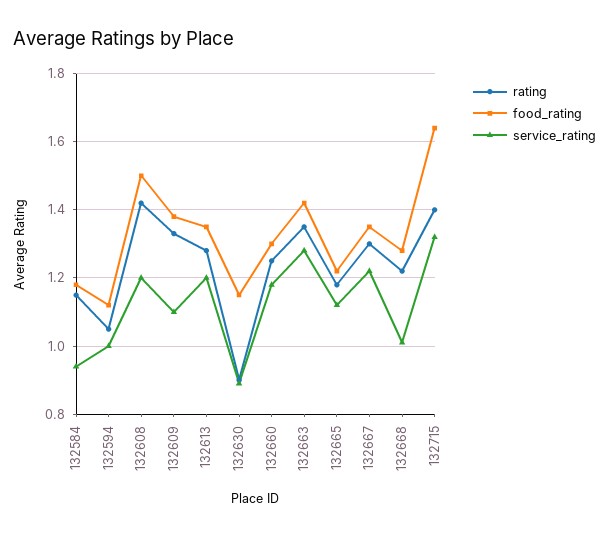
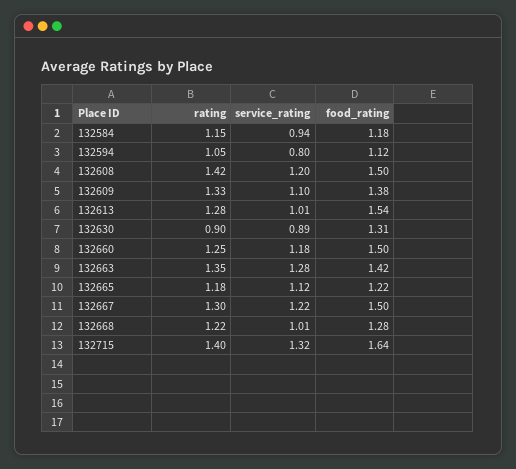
service_rating, 132594: 1 -> 0.8
food_rating, 132613: 1.35 -> 1.54
service_rating, 132613: 1.2 -> 1.01
food_rating, 132630: 1.15 -> 1.31
food_rating, 132660: 1.3 -> 1.5
food_rating, 132667: 1.35 -> 1.5

